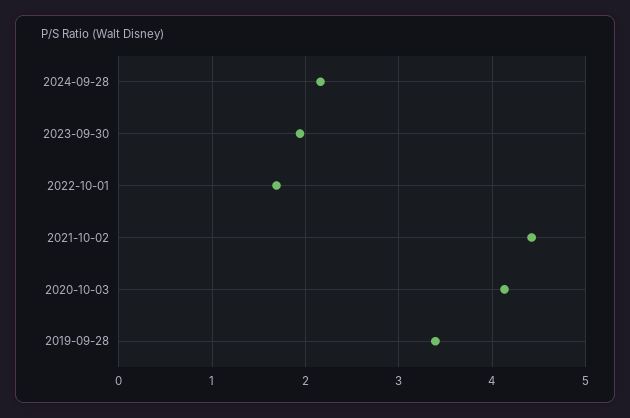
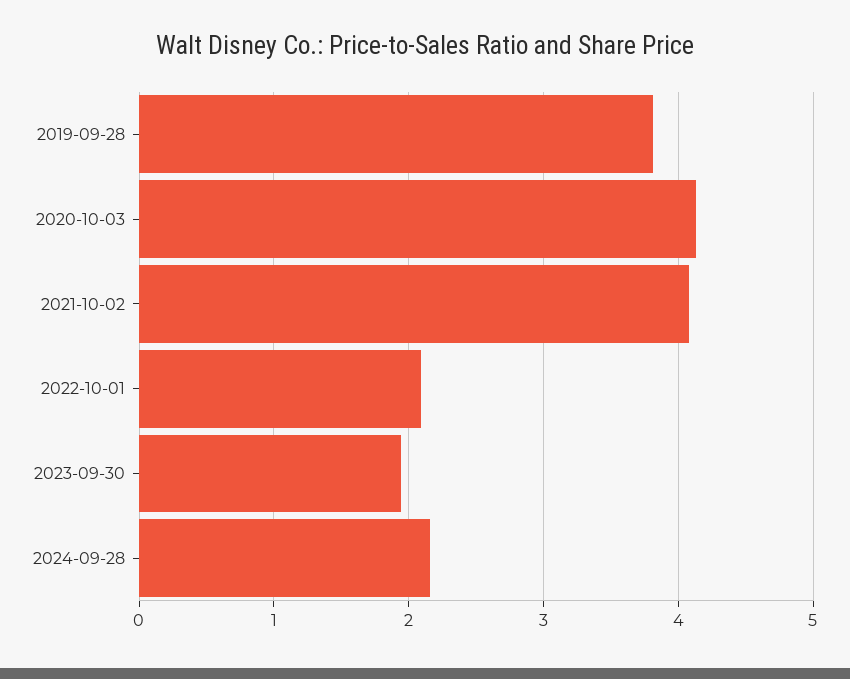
2022-10-01: 1.7 -> 2.1
2021-10-02: 4.4 -> 4.1
2019-09-28: 3.4 -> 3.8

